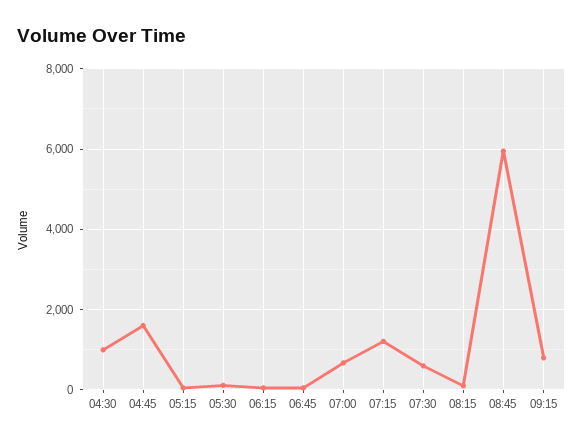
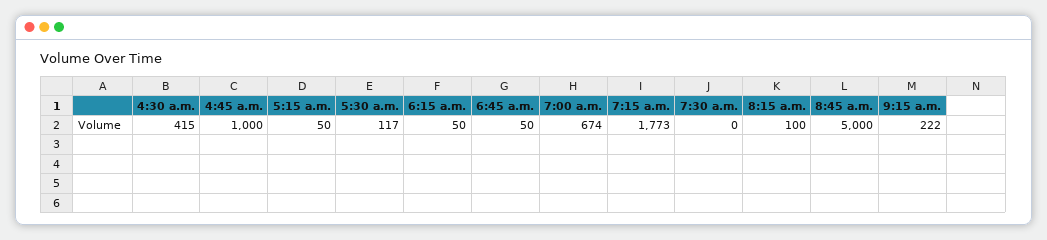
04:30: 1000 -> 415
04:45: 1600 -> 1000
07:15: 1200 -> 1773
07:30: 600 -> 0
08:45: 6000 -> 5000
09:15: 800 -> 222

